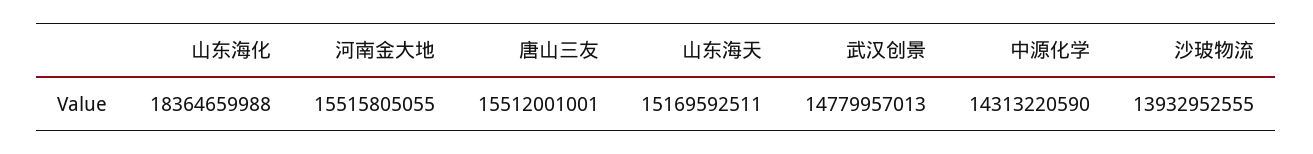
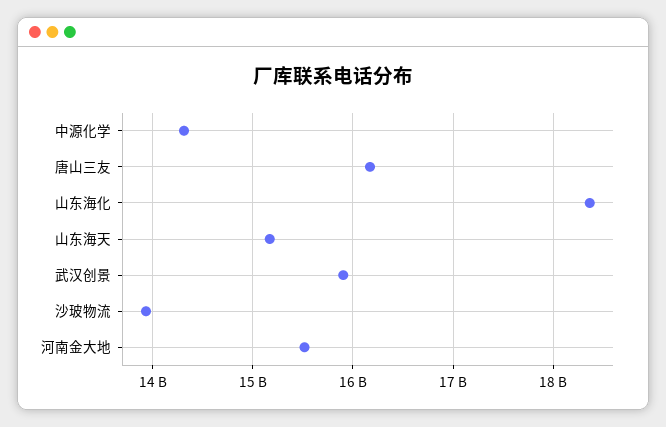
唐山三友: 15512001001 -> 16200000000
武汉创景: 14779957013 -> 15900000000

